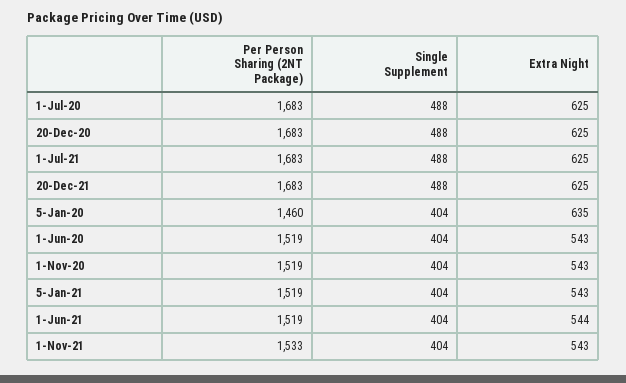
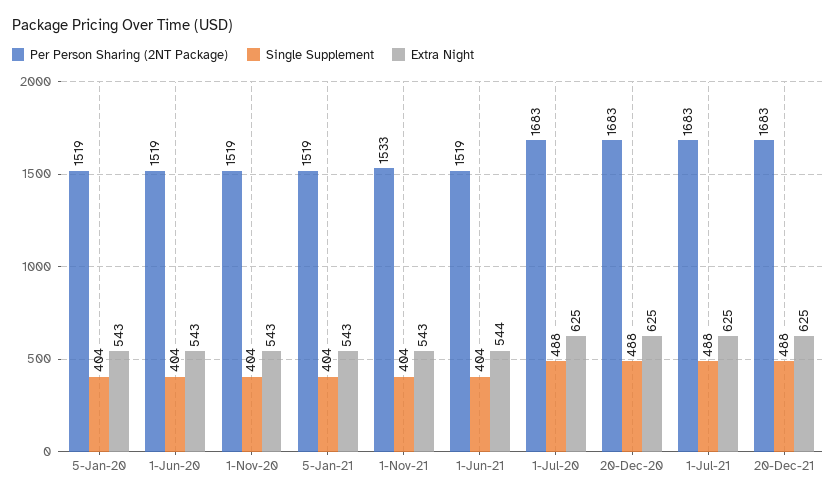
Per Person Sharing (2NT Package), 5-Jan-20: 1460 -> 1519
Extra Night, 5-Jan-20: 635 -> 543

